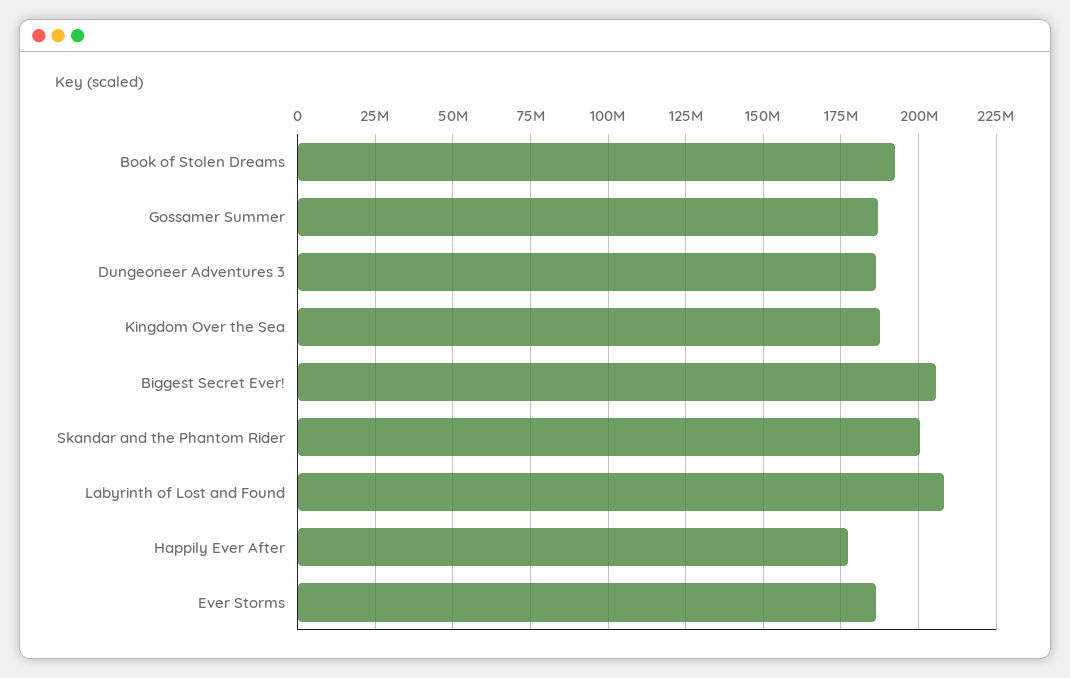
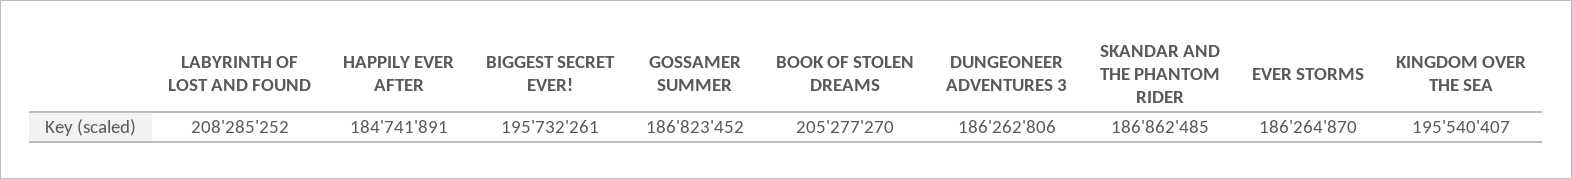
Book of Stolen Dreams: 192500000 -> 205277270
Kingdom Over the Sea: 187500000 -> 195540407
Biggest Secret Ever!: 205000000 -> 195732261
Skandar and the Phantom Rider: 200000000 -> 186862485
Happily Ever After: 177500000 -> 184741891

